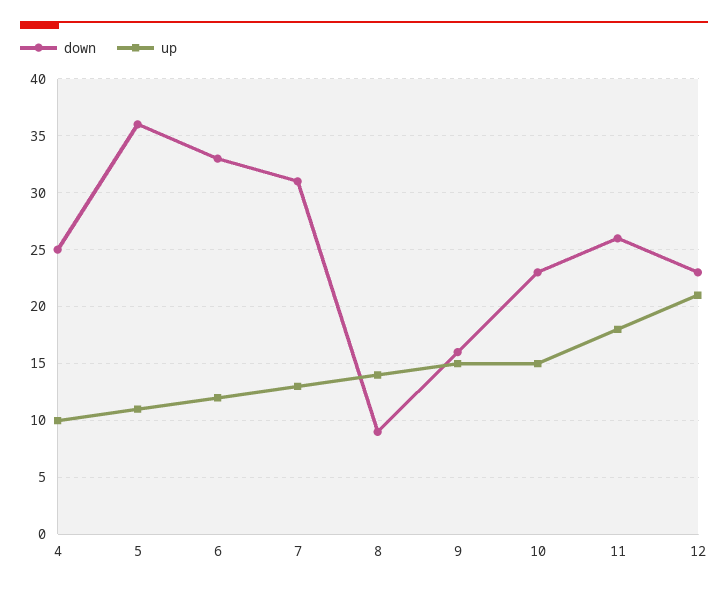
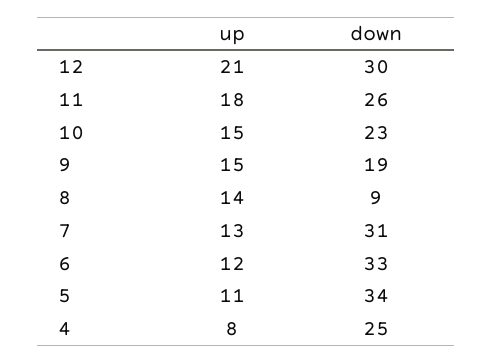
up, 4: 10 -> 8
down, 5: 36 -> 34
down, 9: 16 -> 19
down, 12: 23 -> 30

